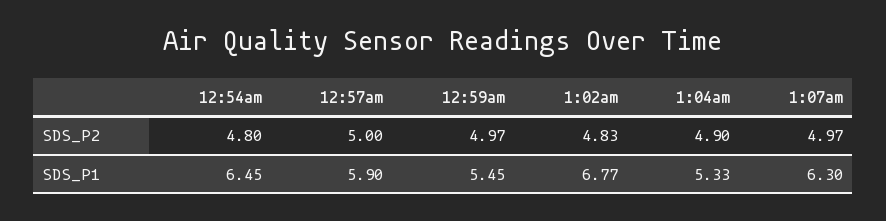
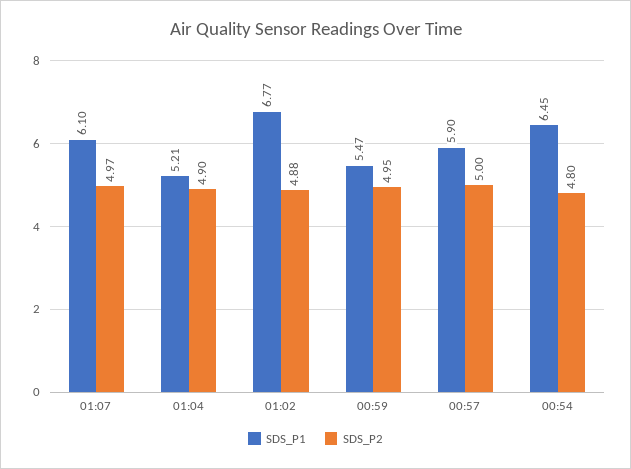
SDS_P2, 12:59am: 4.97 -> 4.95
SDS_P2, 1:02am: 4.83 -> 4.88
SDS_P1, 12:59am: 5.45 -> 5.47
SDS_P1, 1:04am: 5.33 -> 5.21
SDS_P1, 1:07am: 6.3 -> 6.1

